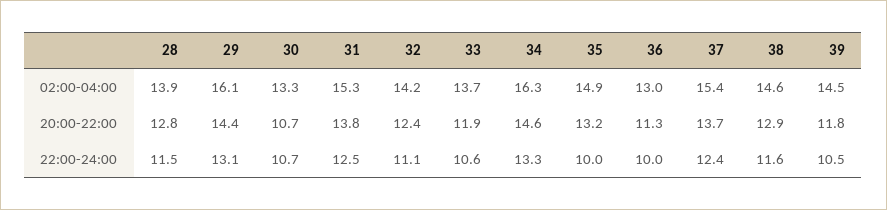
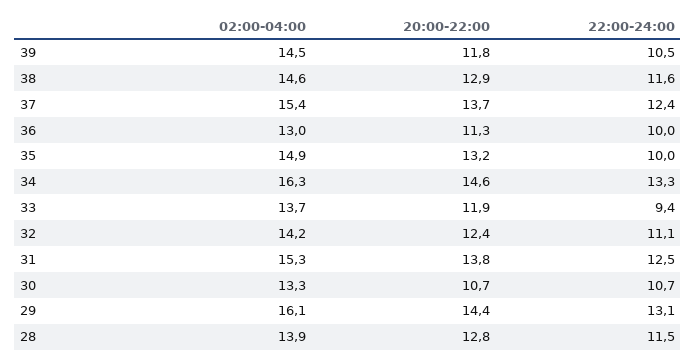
33, 22:00-24:00: 10.6 -> 9.4

